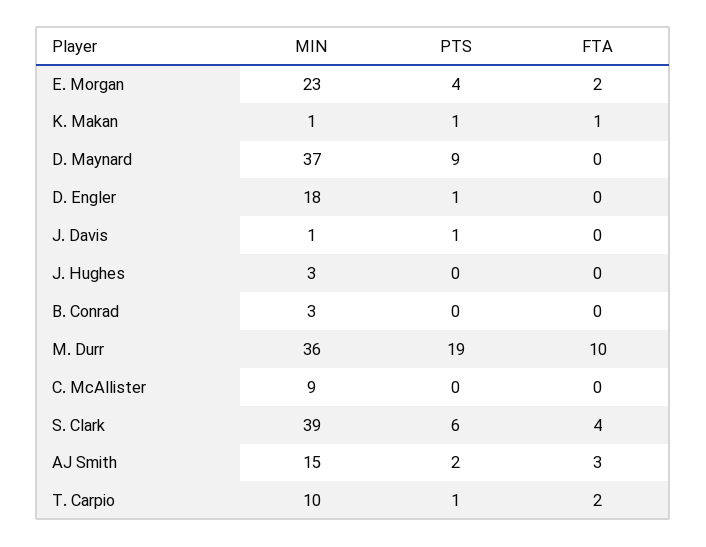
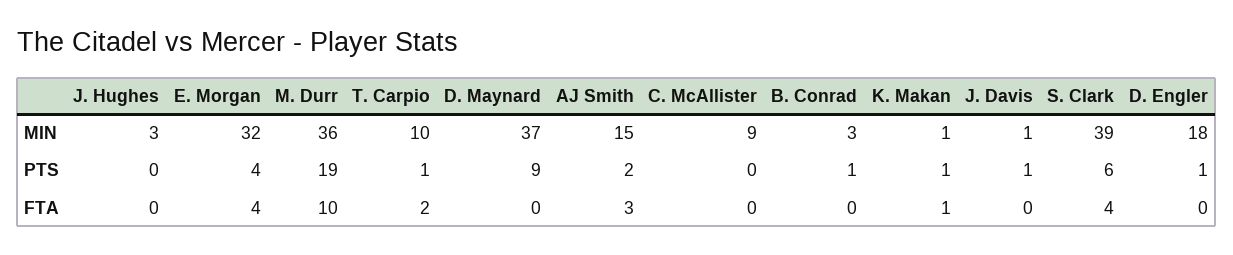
MIN, E. Morgan: 23 -> 32
FTA, E. Morgan: 2 -> 4
PTS, B. Conrad: 0 -> 1

